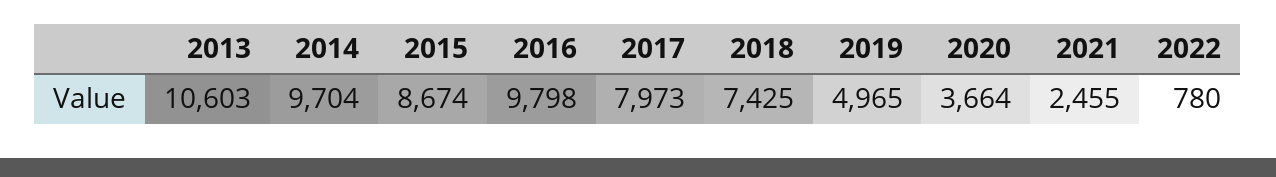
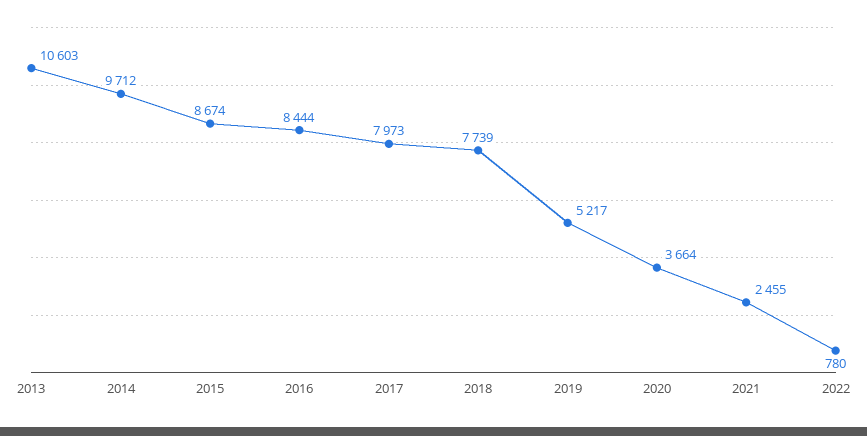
2014: 9704 -> 9712
2016: 9798 -> 8444
2018: 7425 -> 7739
2019: 4965 -> 5217

